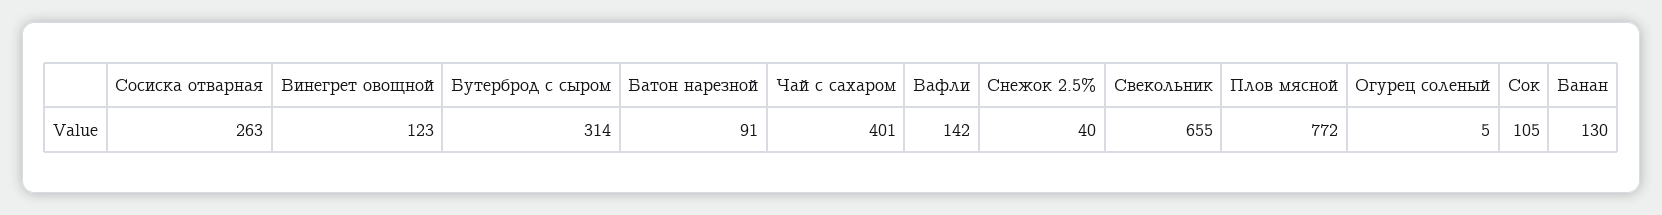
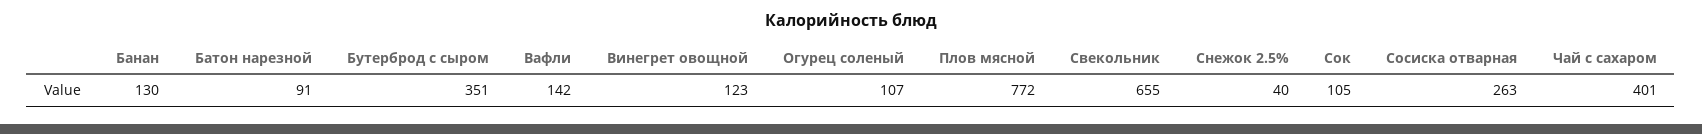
Бутерброд с сыром: 314 -> 351
Огурец соленый: 5 -> 107

